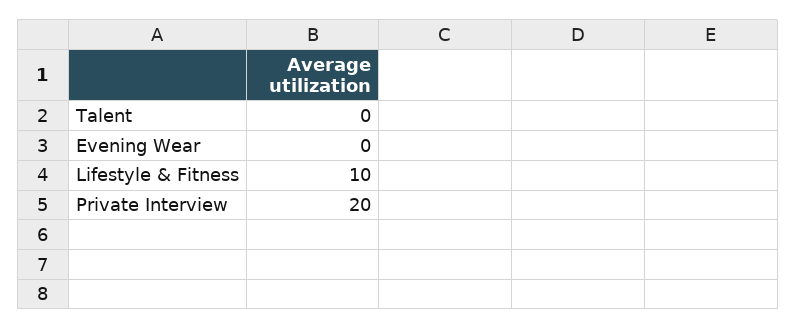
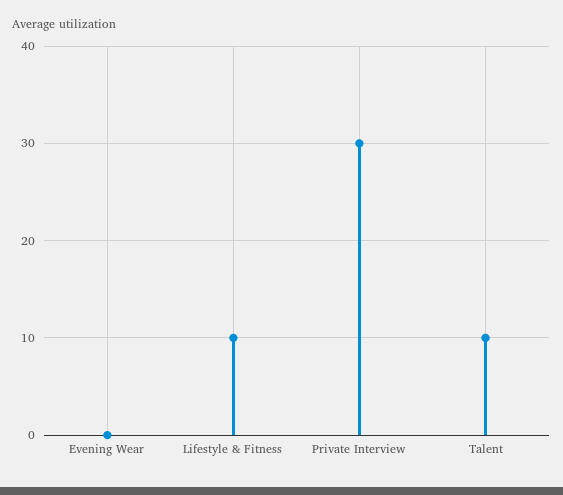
Talent: 0 -> 10
Private Interview: 20 -> 30

